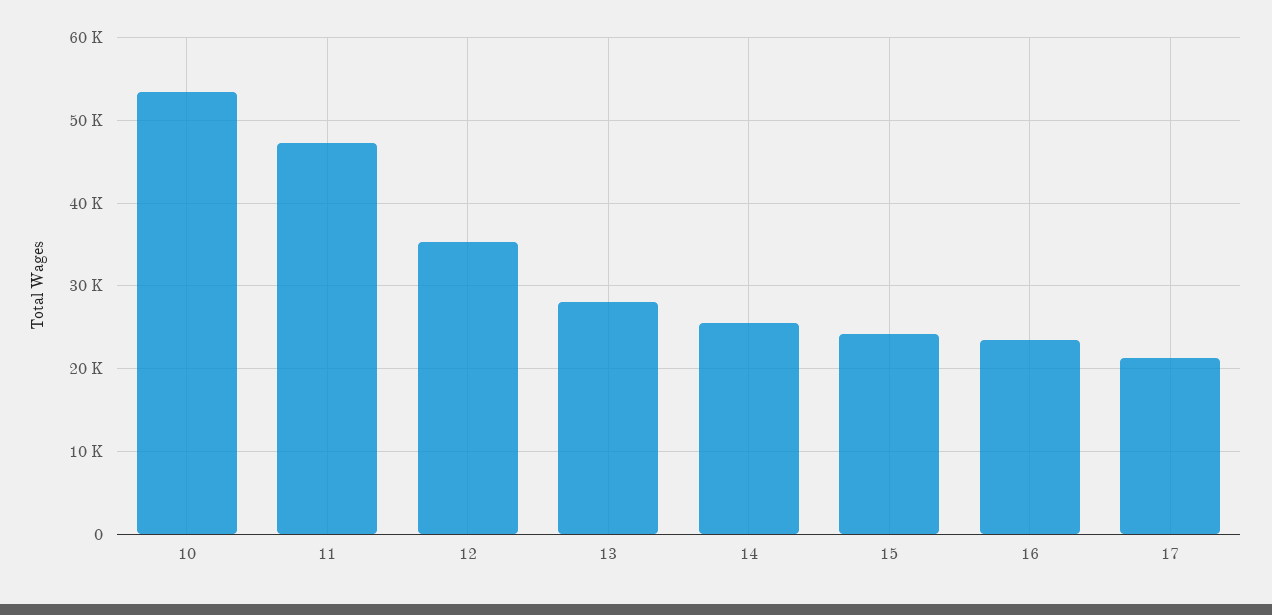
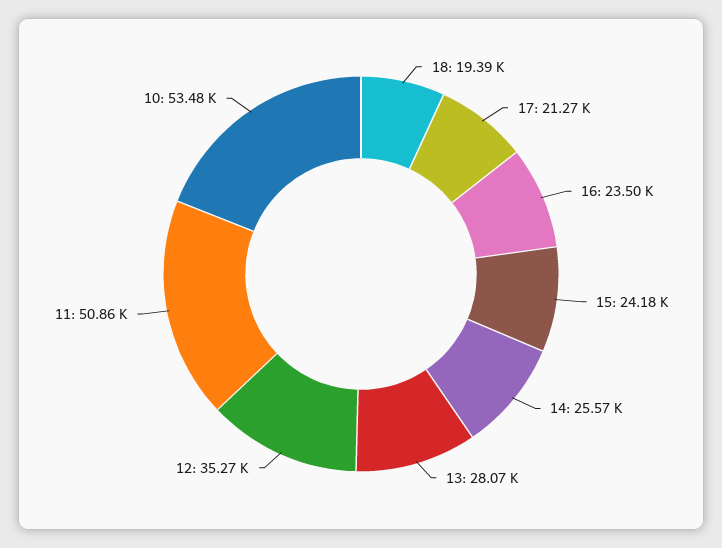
11: 47000 -> 50860
18: none -> 19390

